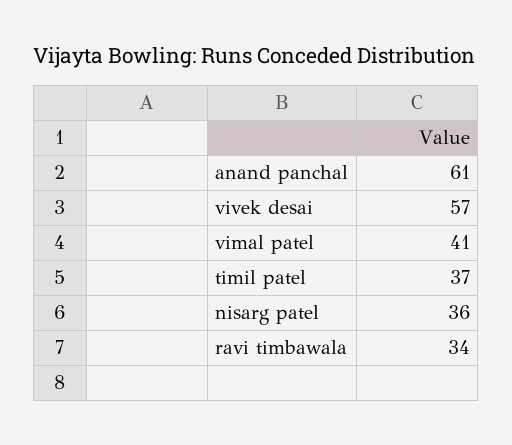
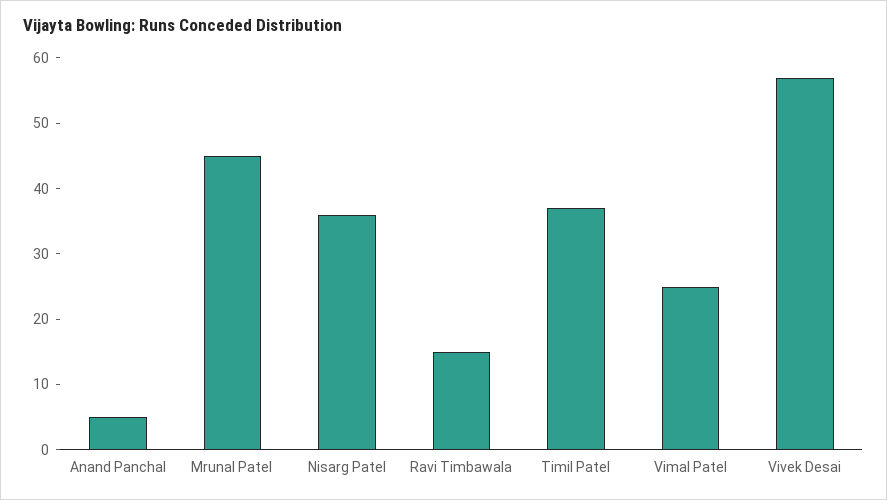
anand panchal: 61 -> 5
vimal patel: 41 -> 25
ravi timbawala: 34 -> 15
Mrunal Patel: none -> 45

